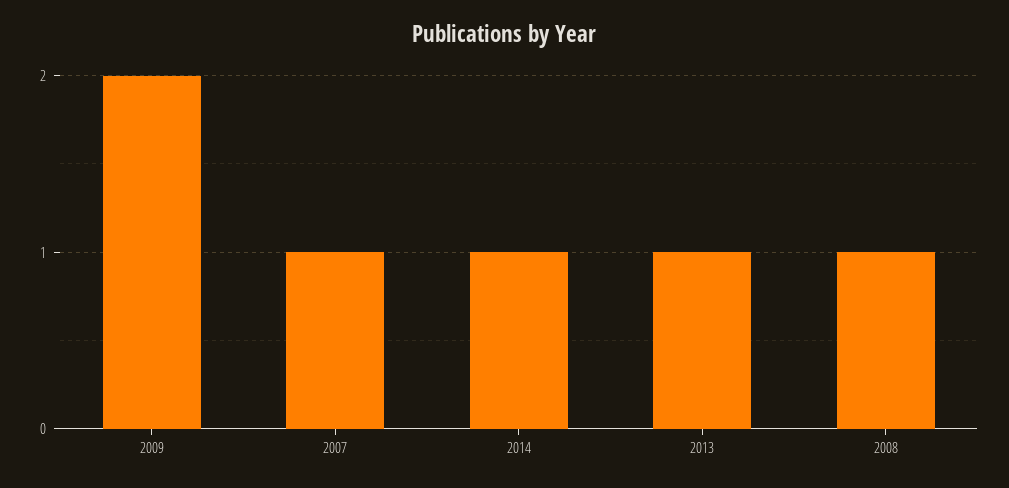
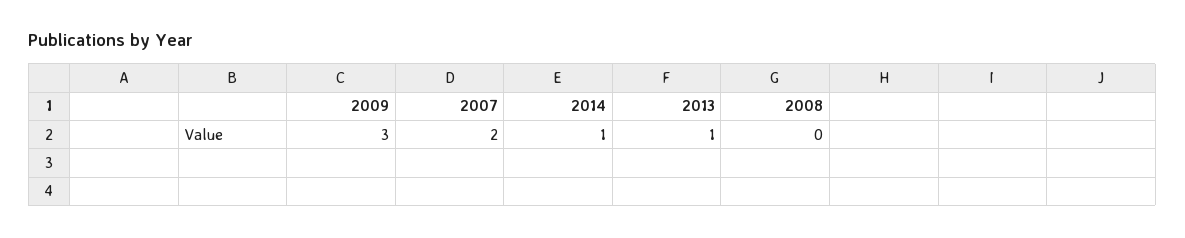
2009: 2 -> 3
2007: 1 -> 2
2008: 1 -> 0

